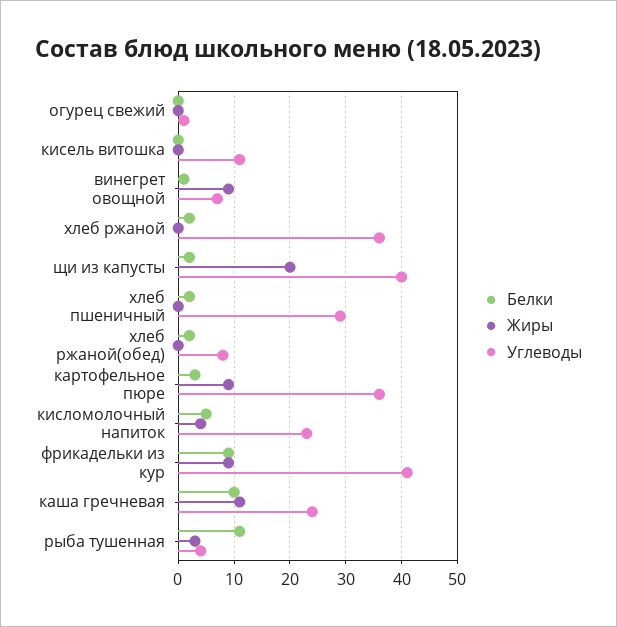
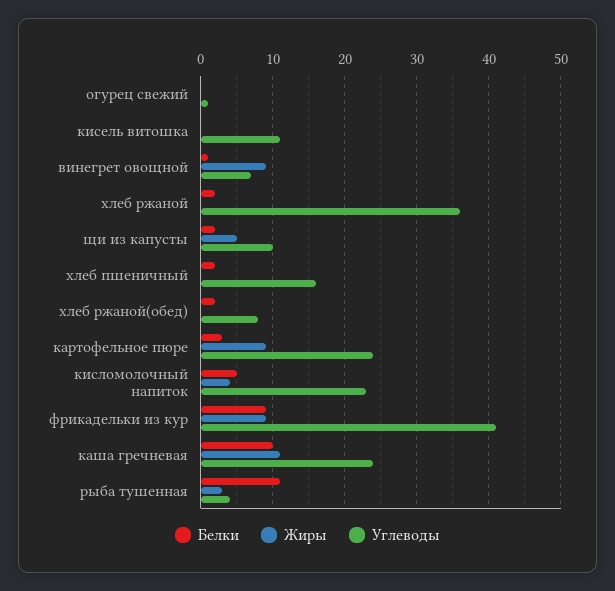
Жиры, щи из капусты: 20 -> 5
Углеводы, щи из капусты: 40 -> 10
Углеводы, хлеб пшеничный: 30 -> 16
Углеводы, картофельное пюре: 35 -> 24

